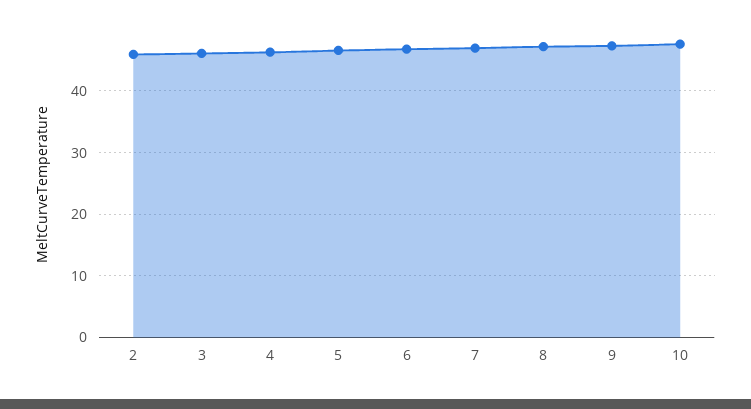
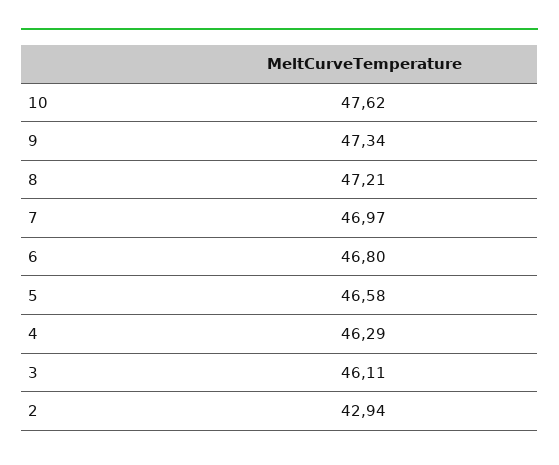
2: 46 -> 42.94

